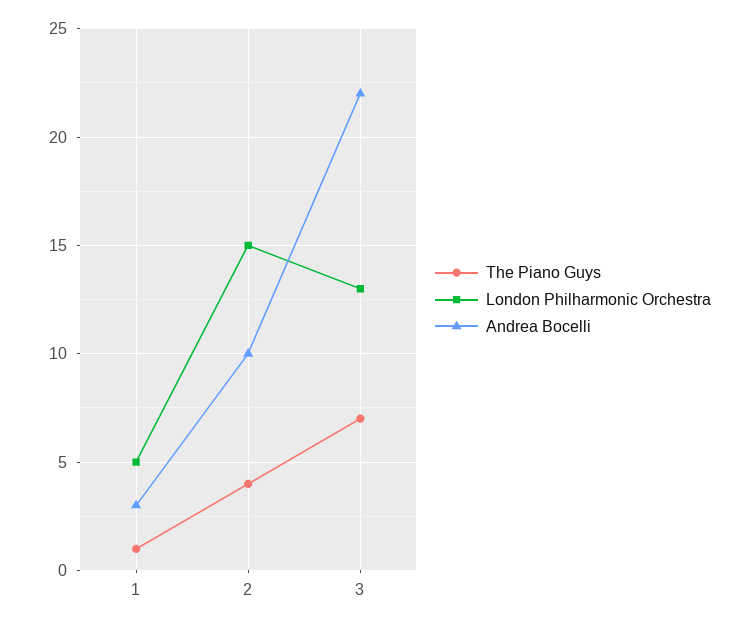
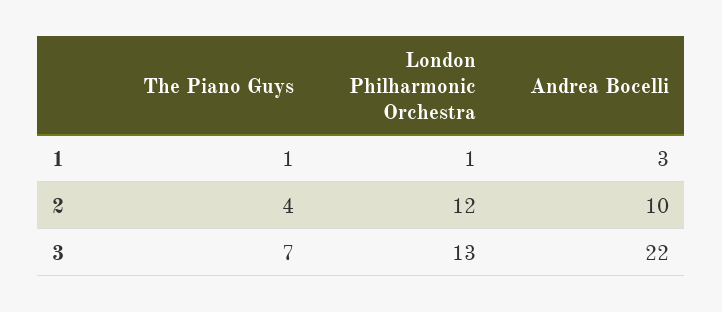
London Philharmonic Orchestra, 1: 5 -> 1
London Philharmonic Orchestra, 2: 15 -> 12

